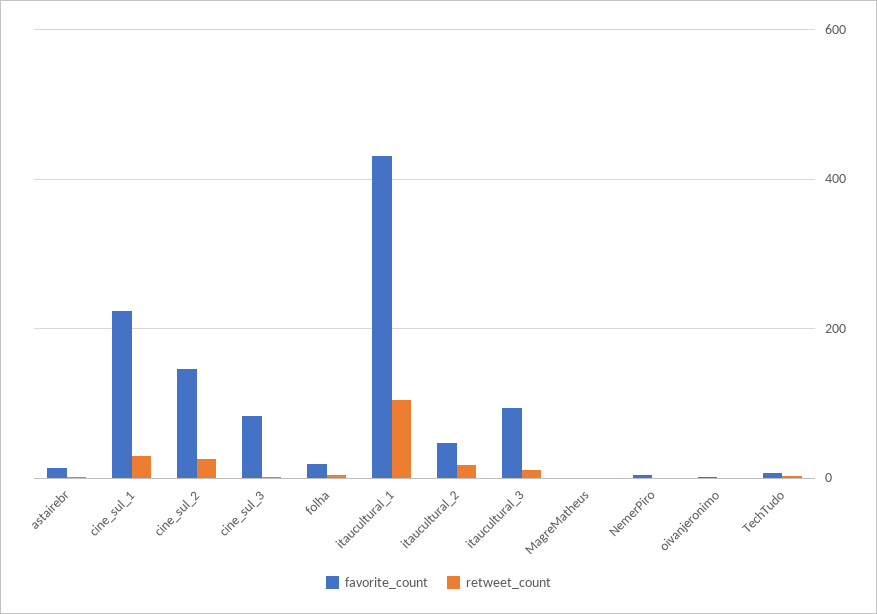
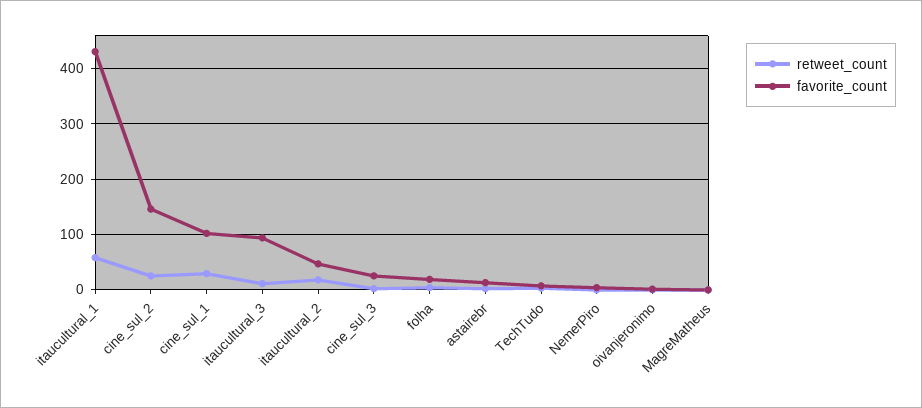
favorite_count, cine_sul_1: 220 -> 100
favorite_count, cine_sul_3: 80 -> 20
retweet_count, itaucultural_1: 100 -> 60

